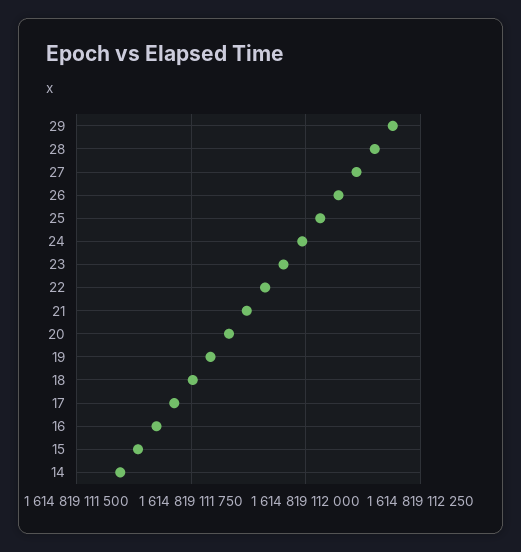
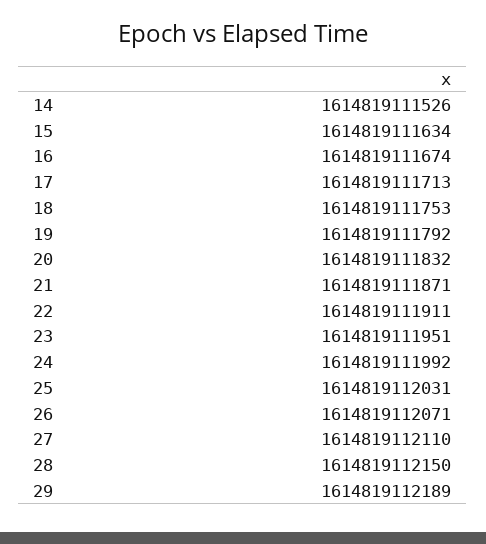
14: 1614819111600 -> 1614819111526

